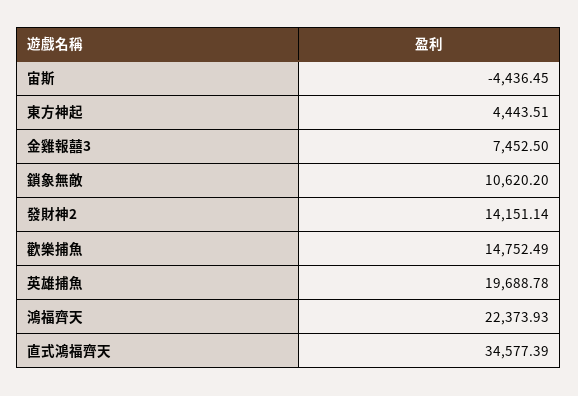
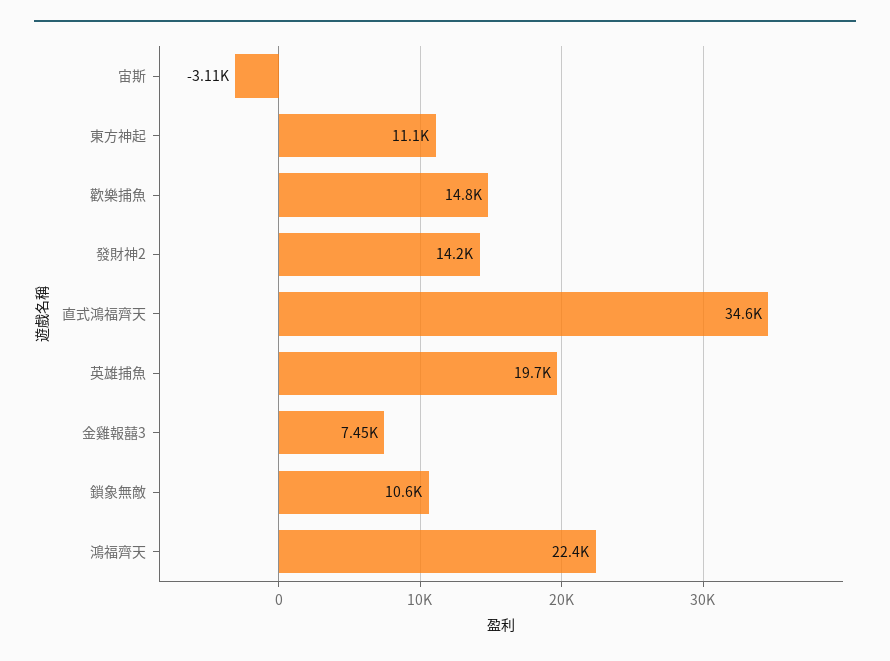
宙斯: -4436.45 -> -3110
東方神起: 4443.51 -> 11100

